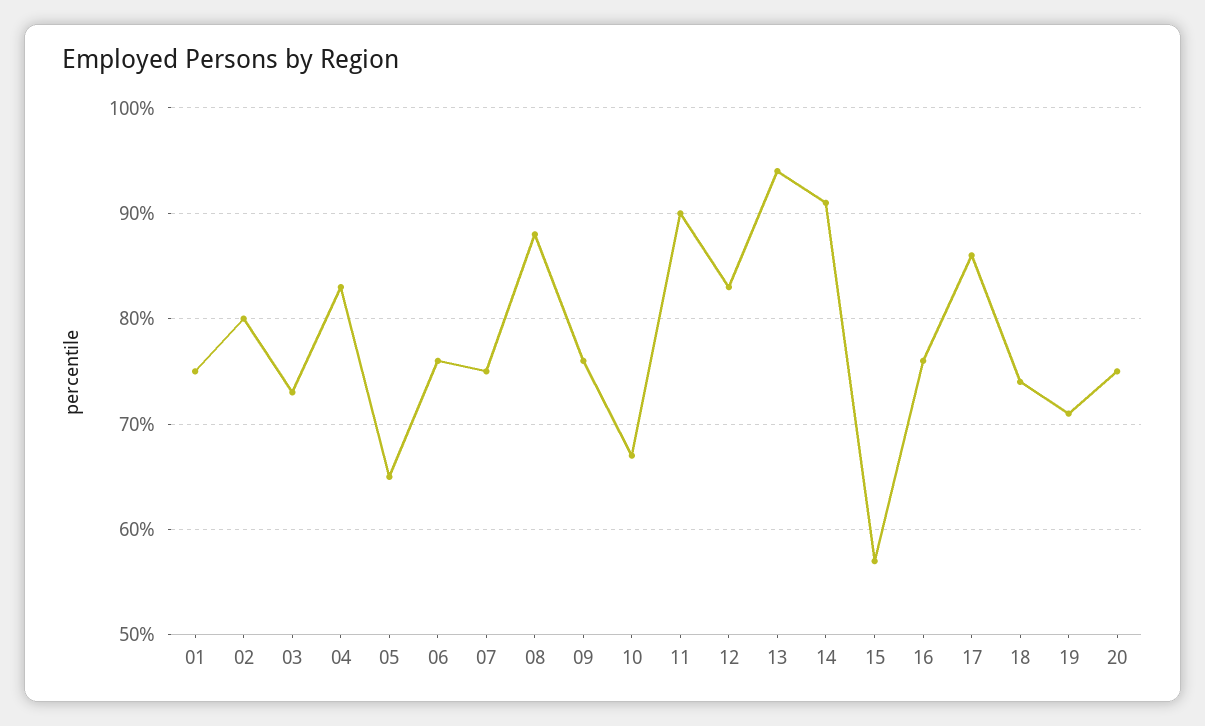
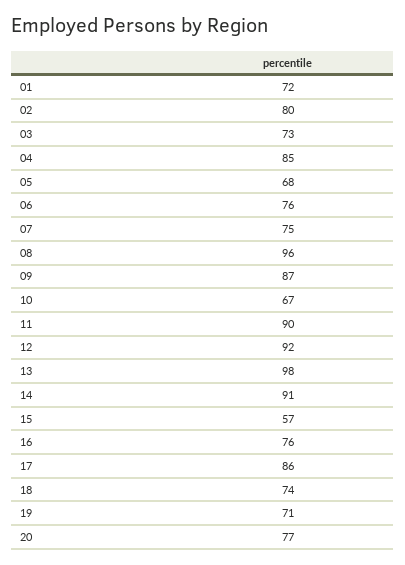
01: 75 -> 72
04: 83 -> 85
05: 65 -> 68
08: 88 -> 96
09: 76 -> 87
12: 83 -> 92
13: 94 -> 98
20: 75 -> 77

